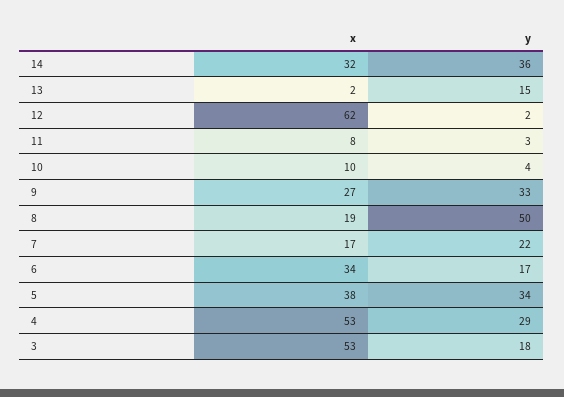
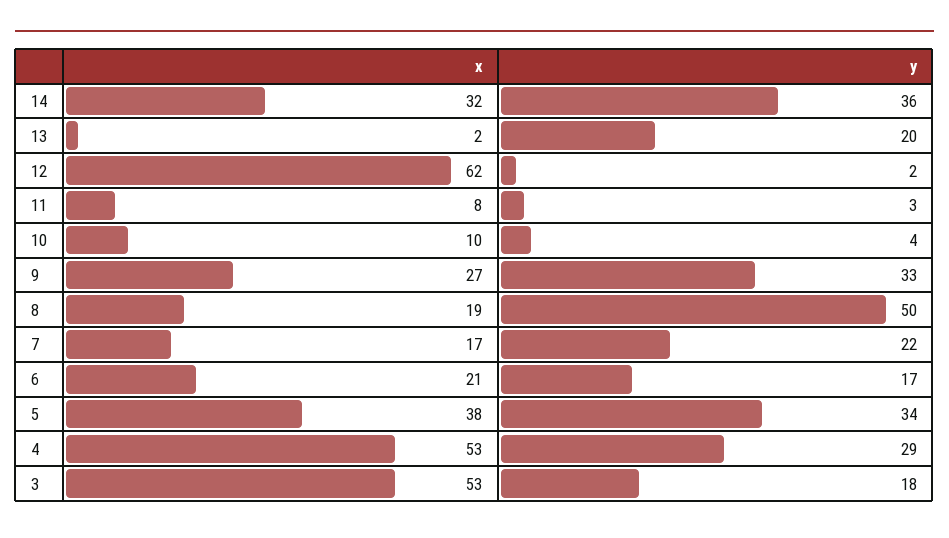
y, 13: 15 -> 20
x, 6: 34 -> 21

